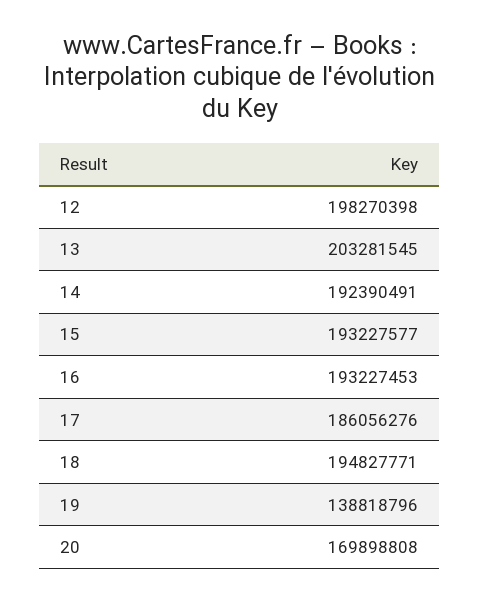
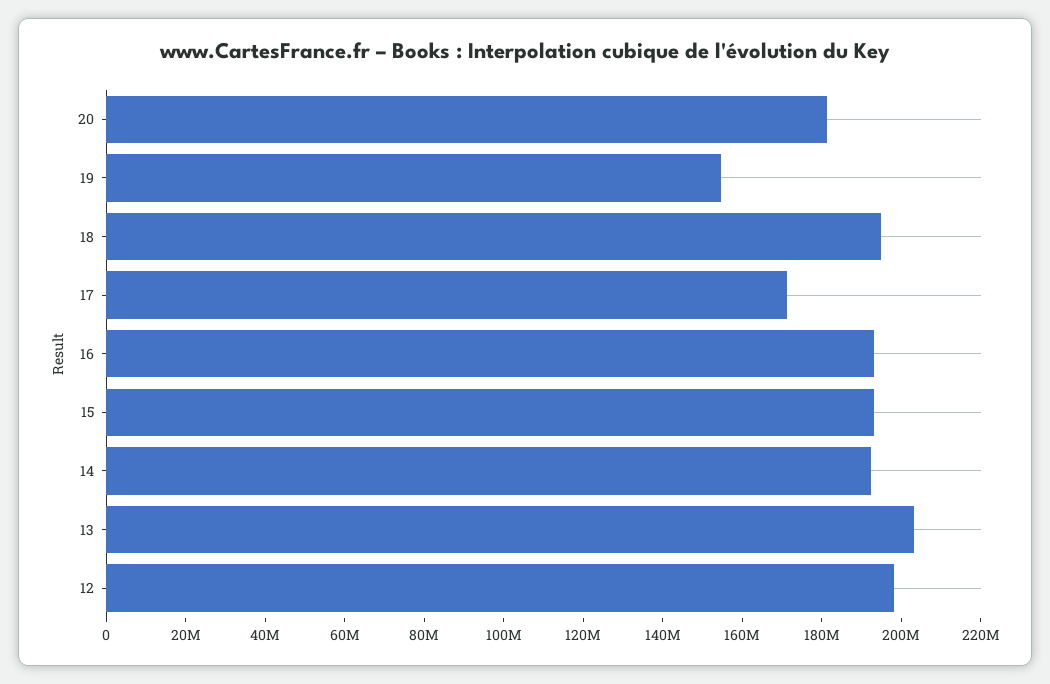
17: 186056276 -> 170000000
19: 138818796 -> 155000000
20: 169898808 -> 180000000

